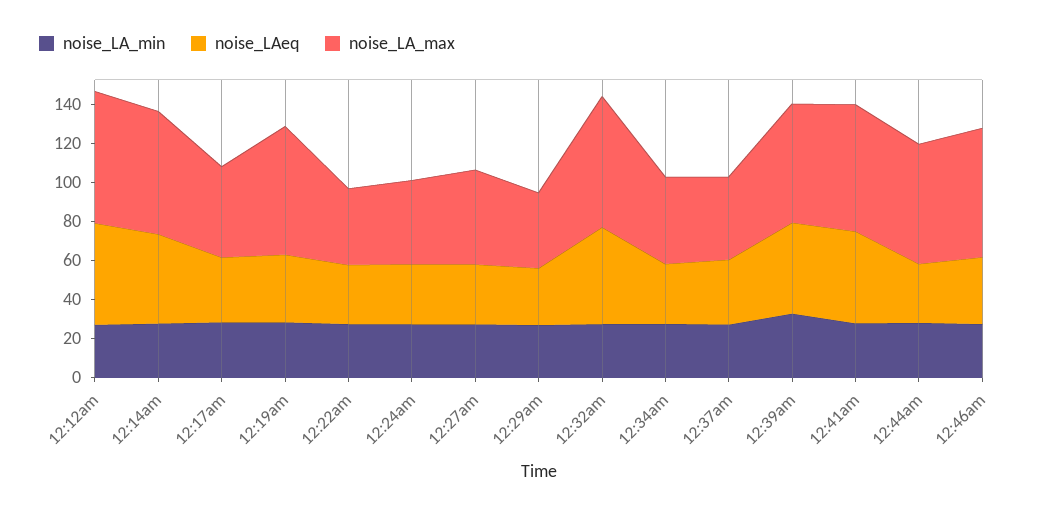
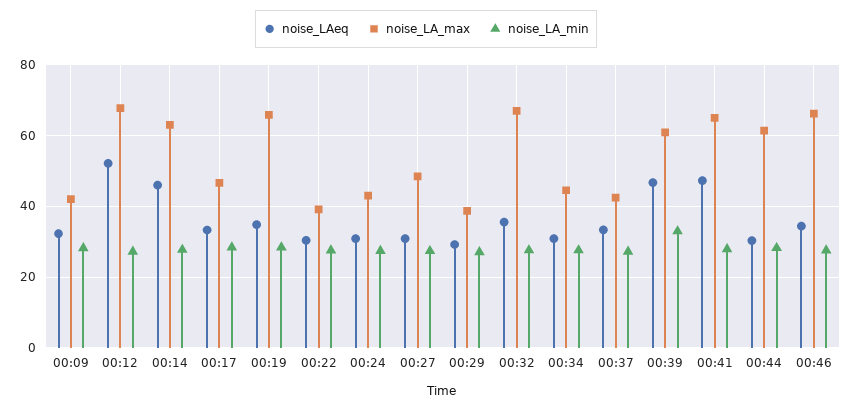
noise_LAeq, 12:32am: 50 -> 36
noise_LAeq, 00:09: none -> 32
noise_LA_max, 00:09: none -> 42
noise_LA_min, 00:09: none -> 28

